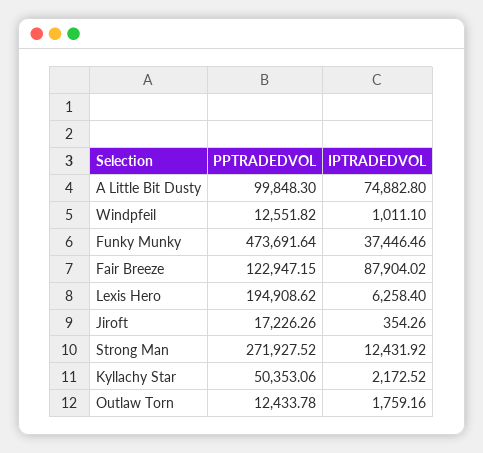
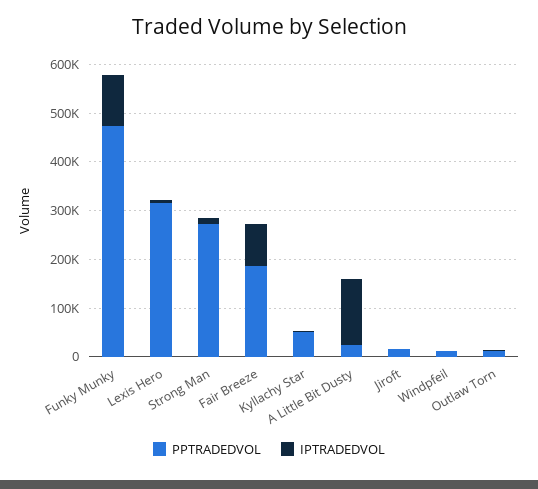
PPTRADEDVOL, A Little Bit Dusty: 99848.3 -> 20000
IPTRADEDVOL, A Little Bit Dusty: 74882.8 -> 140000
IPTRADEDVOL, Funky Munky: 37446.46 -> 100000
PPTRADEDVOL, Fair Breeze: 122947.15 -> 180000
PPTRADEDVOL, Lexis Hero: 194908.62 -> 320000

